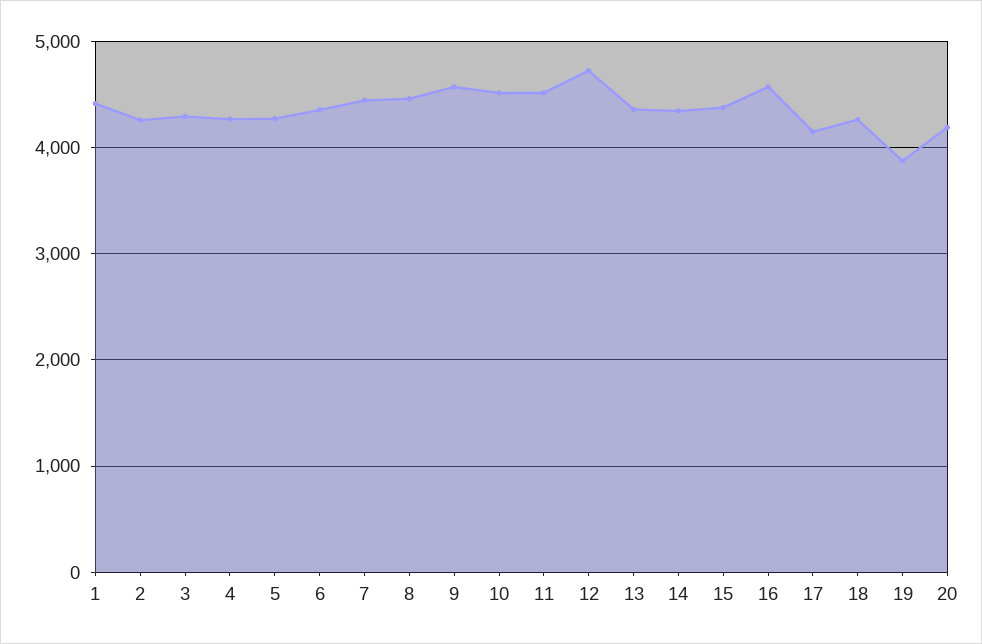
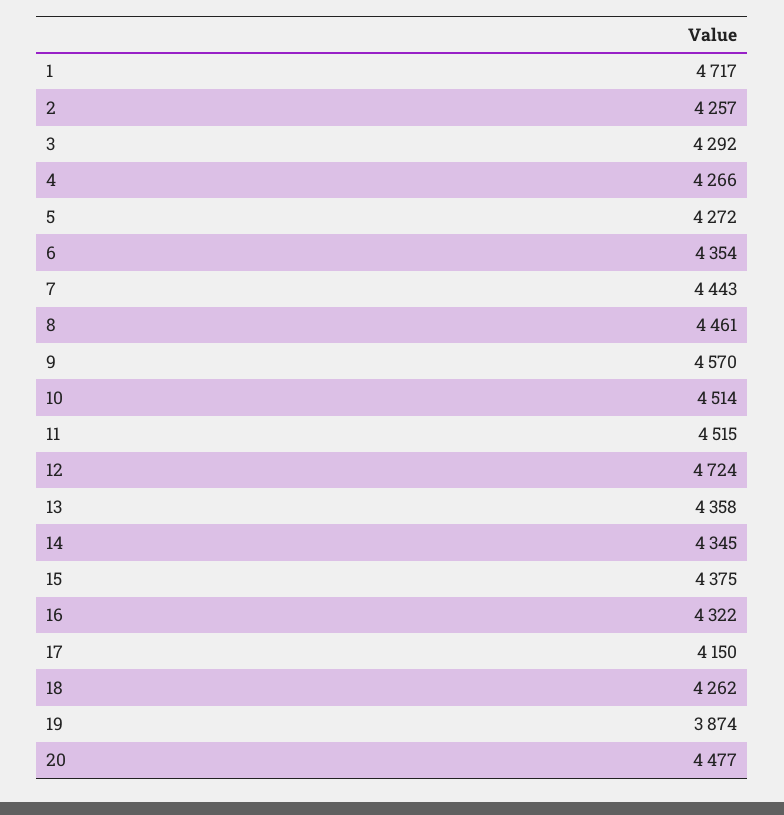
1: 4400 -> 4717
16: 4600 -> 4322
20: 4200 -> 4477

